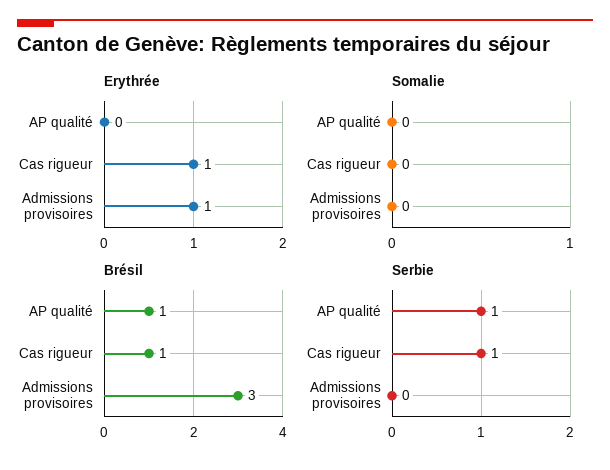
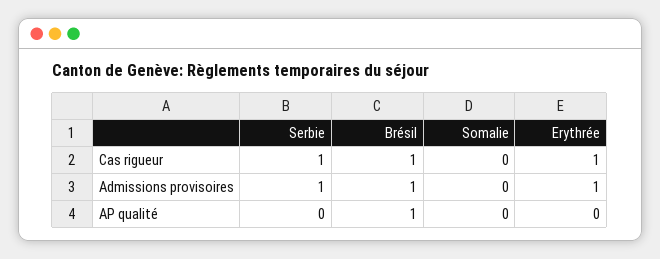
Brésil, Admissions provisoires: 3 -> 1
Serbie, AP qualité: 1 -> 0
Serbie, Admissions provisoires: 0 -> 1

